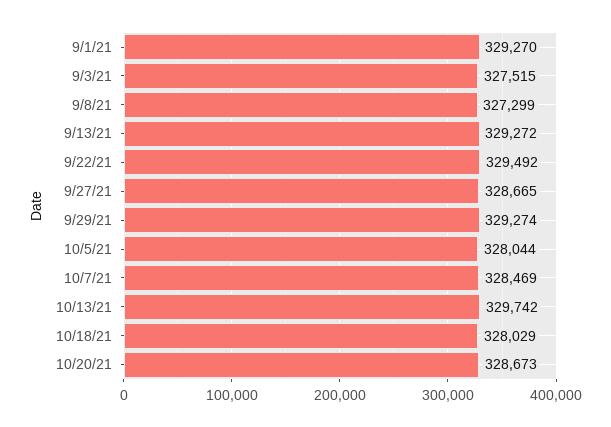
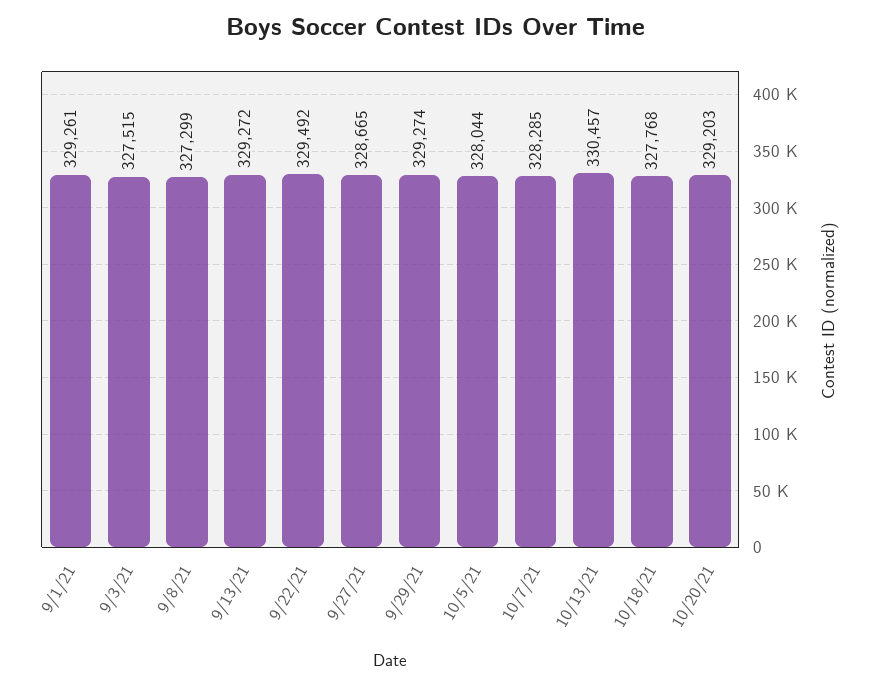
9/1/21: 329270 -> 329261
10/7/21: 328469 -> 328285
10/13/21: 329742 -> 330457
10/18/21: 328029 -> 327768
10/20/21: 328673 -> 329203

